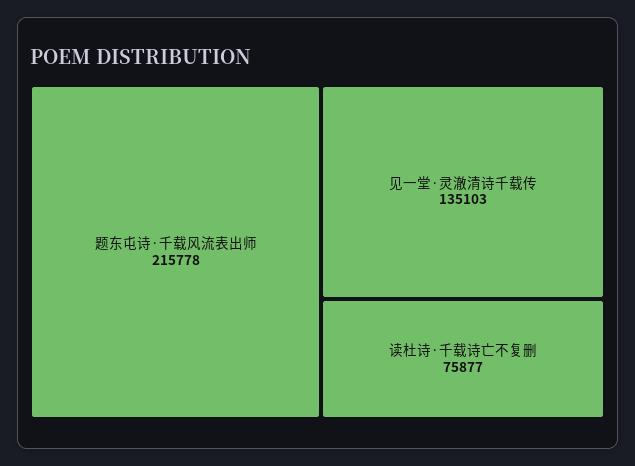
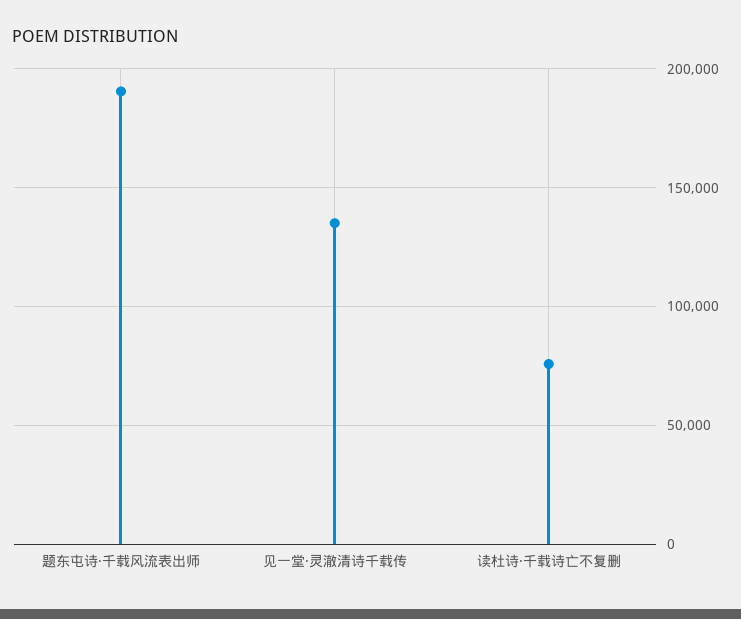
题东屯诗·千载风流表出师: 215778 -> 190000

